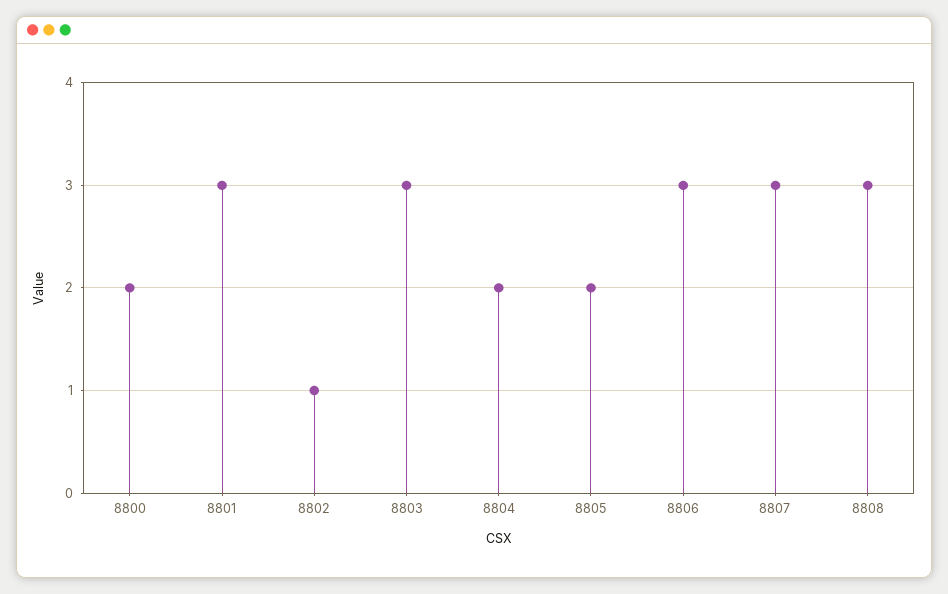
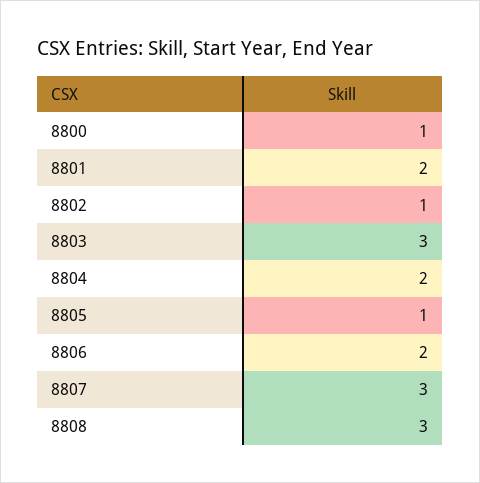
8800: 2 -> 1
8801: 3 -> 2
8805: 2 -> 1
8806: 3 -> 2

